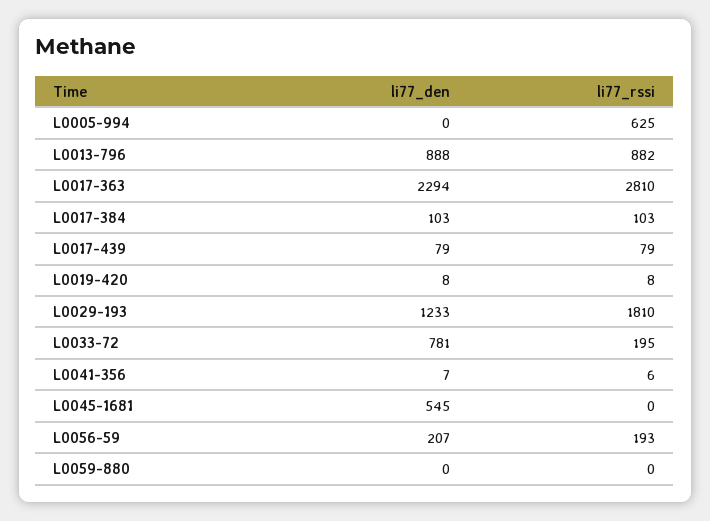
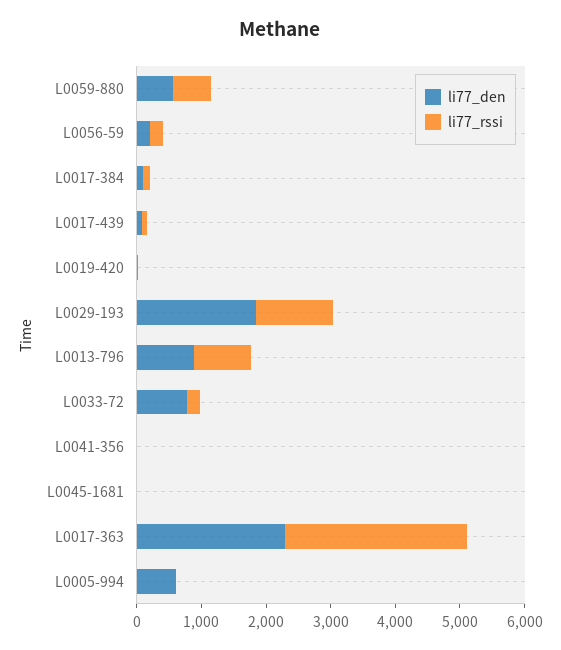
li77_den, L0005-994: 0 -> 600
li77_rssi, L0005-994: 625 -> 0
li77_den, L0029-193: 1233 -> 1800
li77_rssi, L0029-193: 1810 -> 1200
li77_den, L0045-1681: 545 -> 0
li77_den, L0059-880: 0 -> 600
li77_rssi, L0059-880: 0 -> 600

